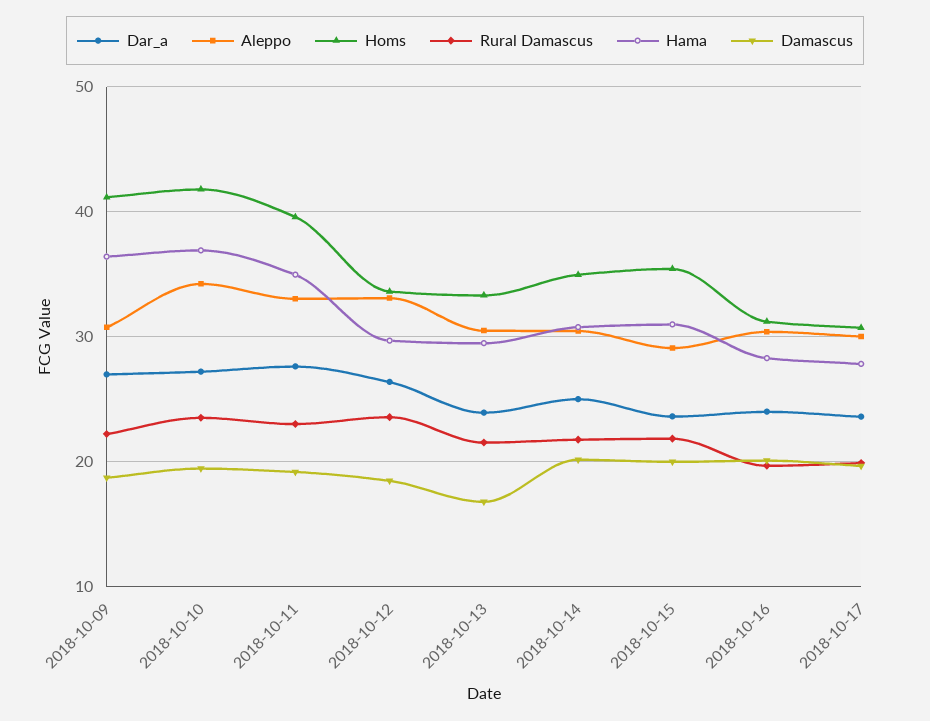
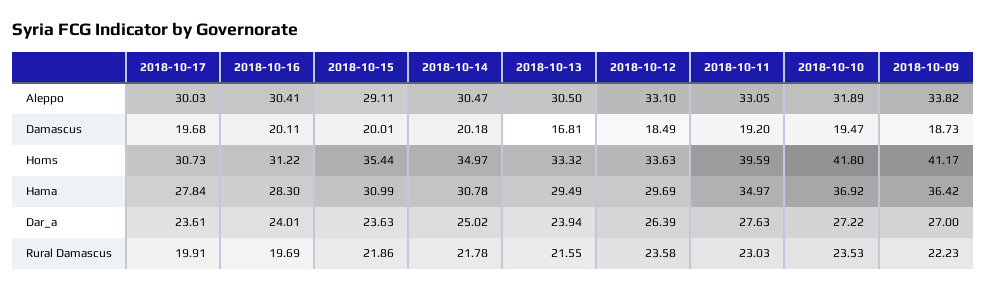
Aleppo, 2018-10-09: 31 -> 33.82
Aleppo, 2018-10-10: 34 -> 31.89

